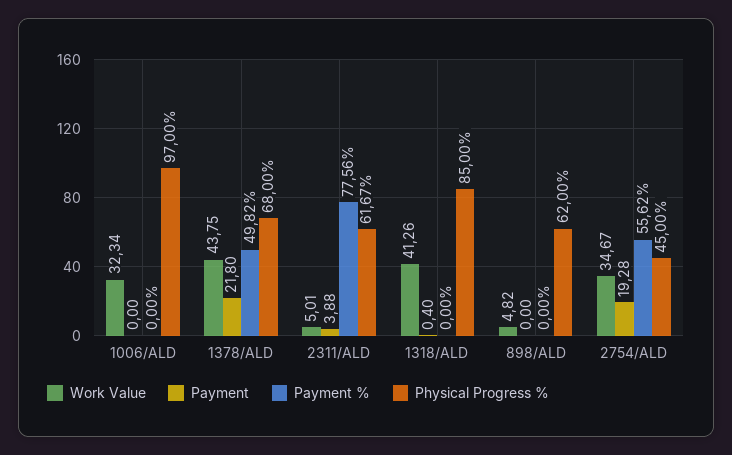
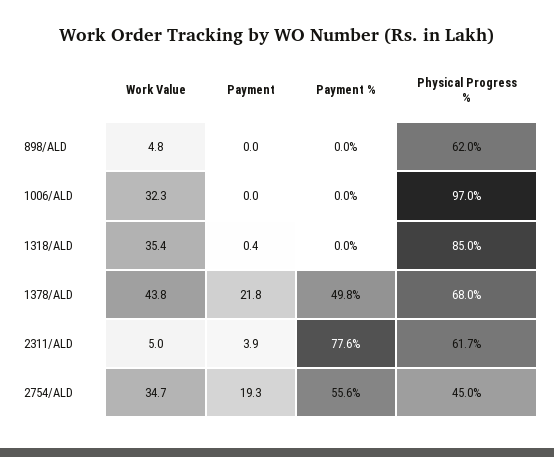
Work Value, 1318/ALD: 41.26 -> 35.4

